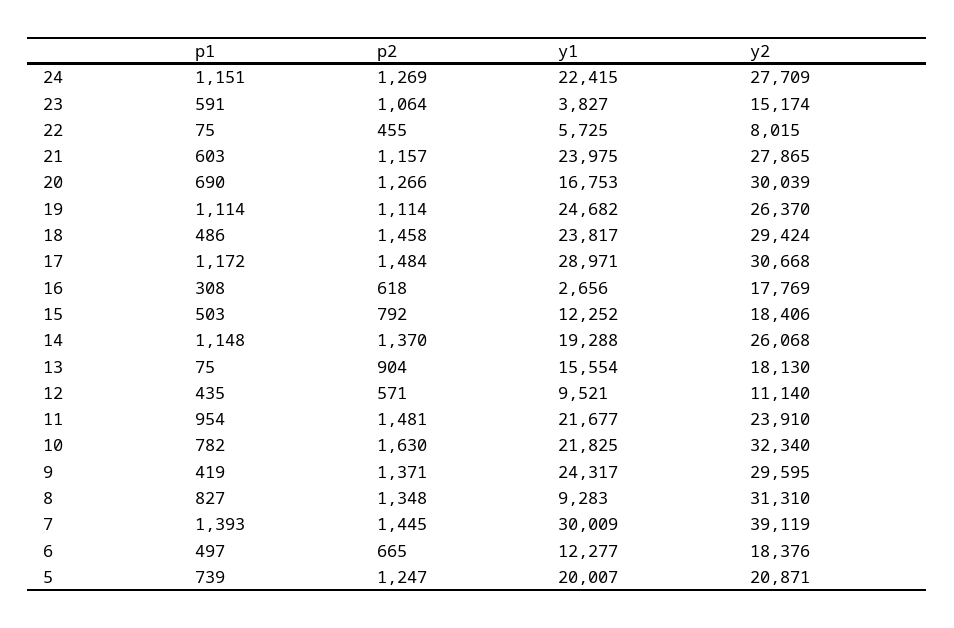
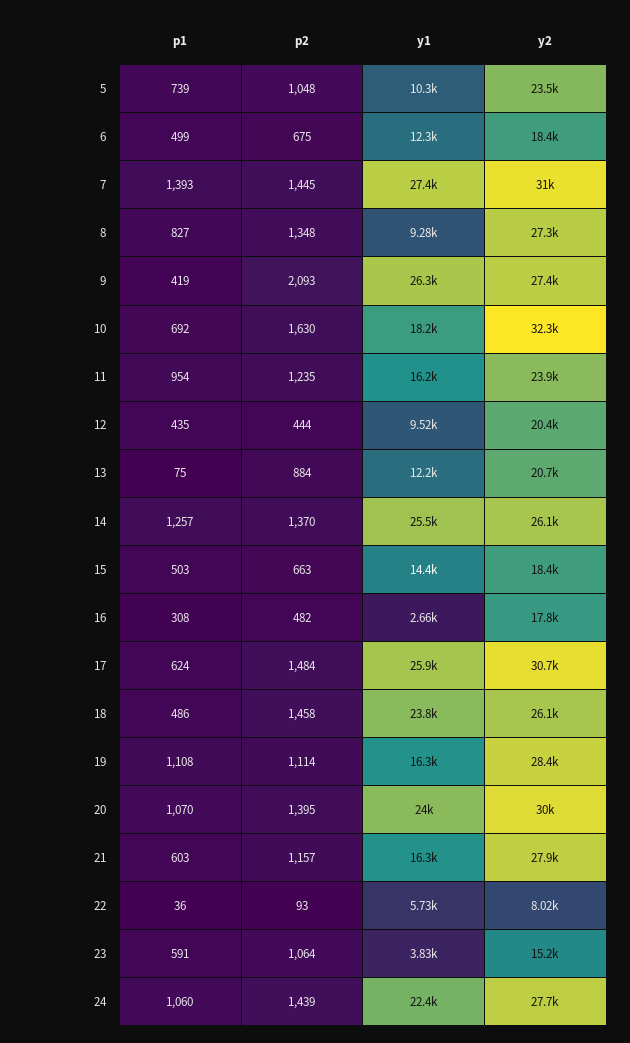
p1, 24: 1151 -> 1060
p2, 24: 1269 -> 1439
p1, 22: 75 -> 36
p2, 22: 455 -> 93
y1, 21: 23975 -> 16300
p1, 20: 690 -> 1070
p2, 20: 1266 -> 1395
y1, 20: 16753 -> 24000
p1, 19: 1114 -> 1108
y1, 19: 24682 -> 16300
y2, 19: 26370 -> 28400
y2, 18: 29424 -> 26100
p1, 17: 1172 -> 624
y1, 17: 28971 -> 25900
p2, 16: 618 -> 482
p2, 15: 792 -> 663
y1, 15: 12252 -> 14400
p1, 14: 1148 -> 1257
y1, 14: 19288 -> 25500
p2, 13: 904 -> 884
y1, 13: 15554 -> 12200
y2, 13: 18130 -> 20700
p2, 12: 571 -> 444
y2, 12: 11140 -> 20400
p2, 11: 1481 -> 1235
y1, 11: 21677 -> 16200
p1, 10: 782 -> 692
y1, 10: 21825 -> 18200
p2, 9: 1371 -> 2093
y1, 9: 24317 -> 26300
y2, 9: 29595 -> 27400
y2, 8: 31310 -> 27300
y1, 7: 30009 -> 27400
y2, 7: 39119 -> 31000
p1, 6: 497 -> 499
p2, 6: 665 -> 675
p2, 5: 1247 -> 1048
y1, 5: 20007 -> 10300
y2, 5: 20871 -> 23500

